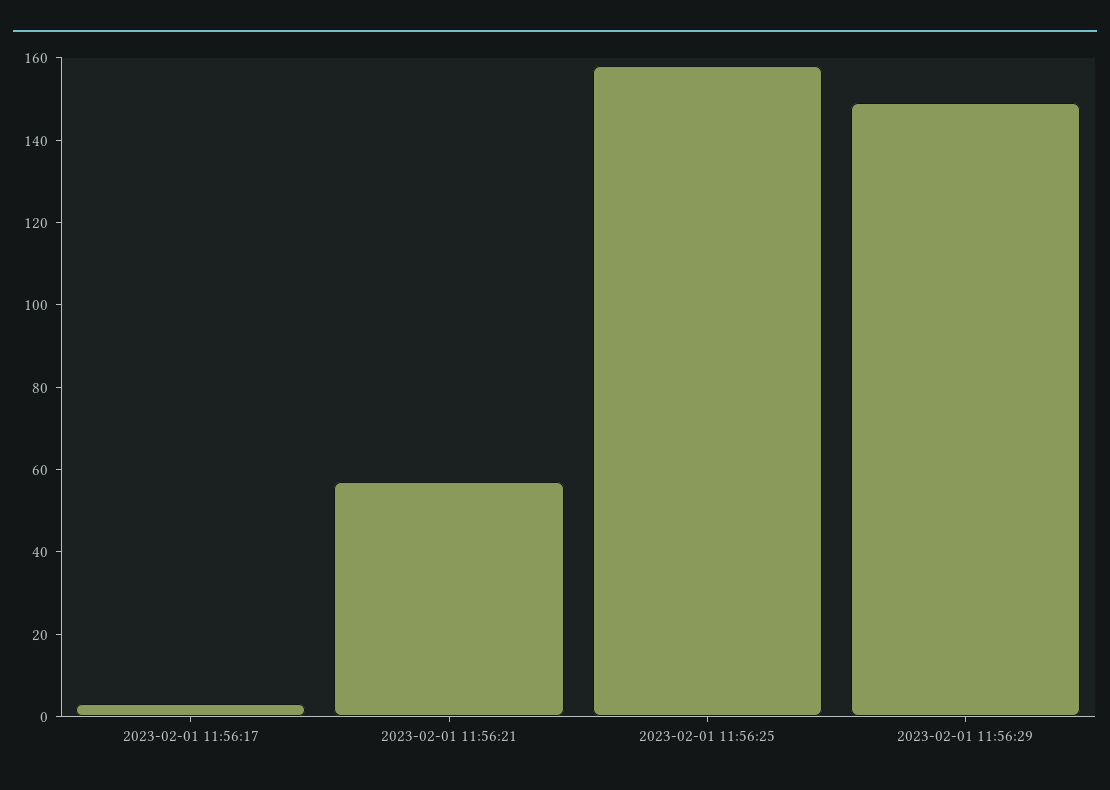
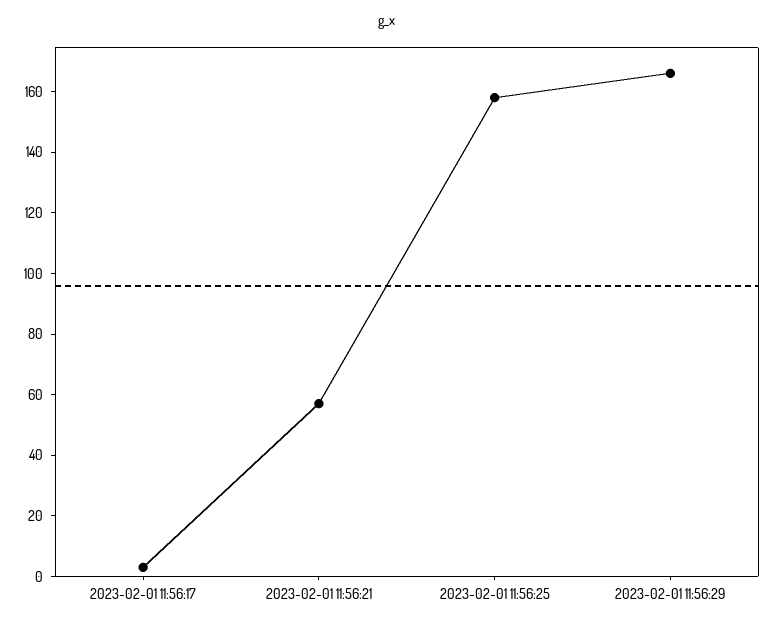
2023-02-01 11:56:29: 150 -> 165

